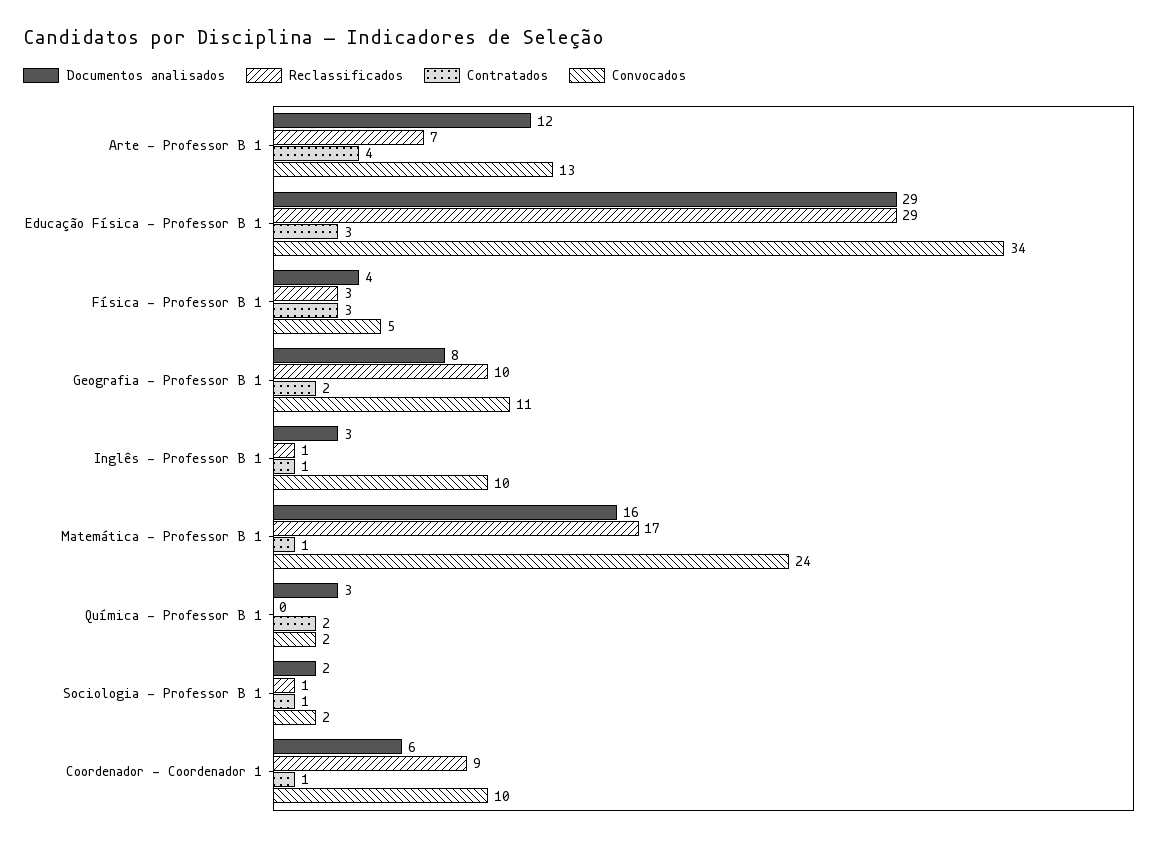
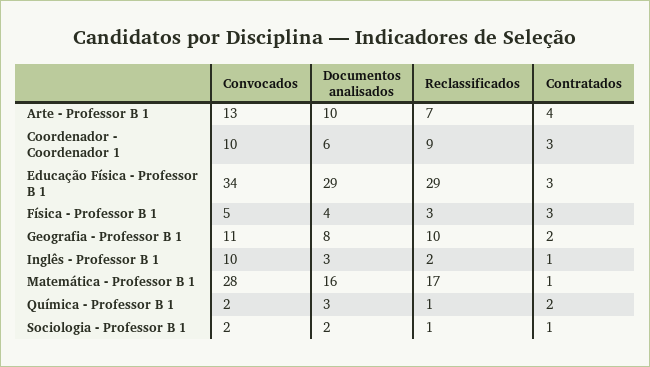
Documentos analisados, Arte - Professor B 1: 12 -> 10
Reclassificados, Inglês - Professor B 1: 1 -> 2
Convocados, Matemática - Professor B 1: 24 -> 28
Reclassificados, Química - Professor B 1: 0 -> 1
Contratados, Coordenador - Coordenador 1: 1 -> 3

